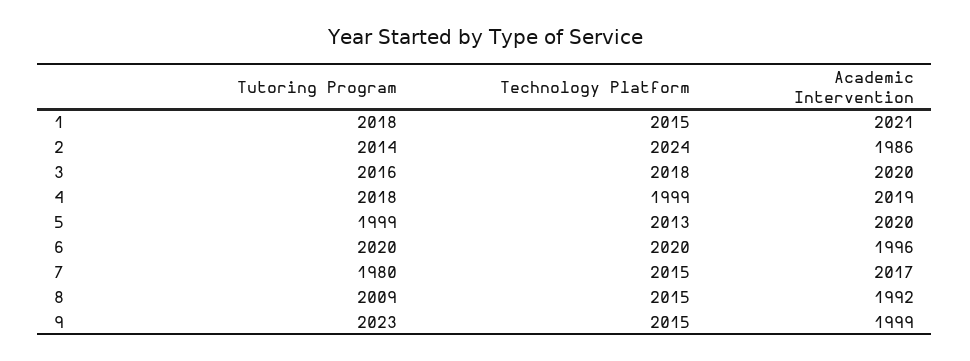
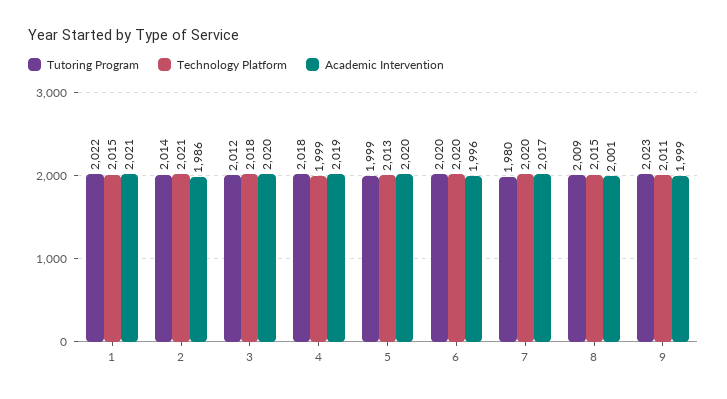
Tutoring Program, 1: 2018 -> 2022
Technology Platform, 2: 2024 -> 2021
Tutoring Program, 3: 2016 -> 2012
Technology Platform, 7: 2015 -> 2020
Academic Intervention, 8: 1992 -> 2001
Technology Platform, 9: 2015 -> 2011

